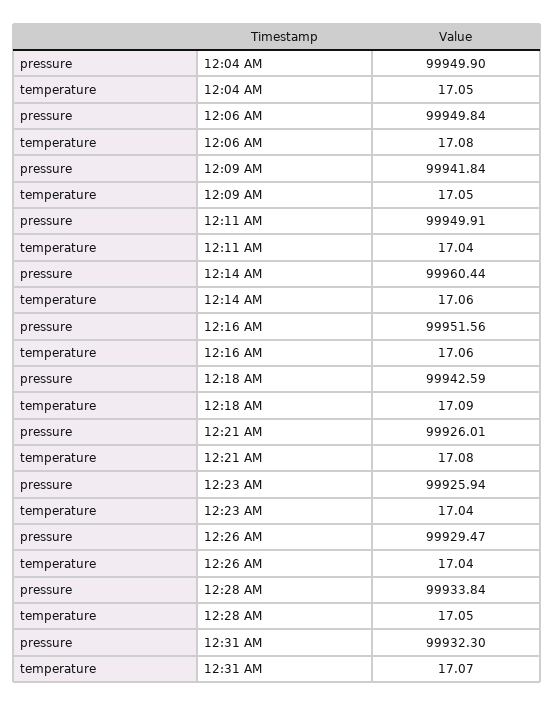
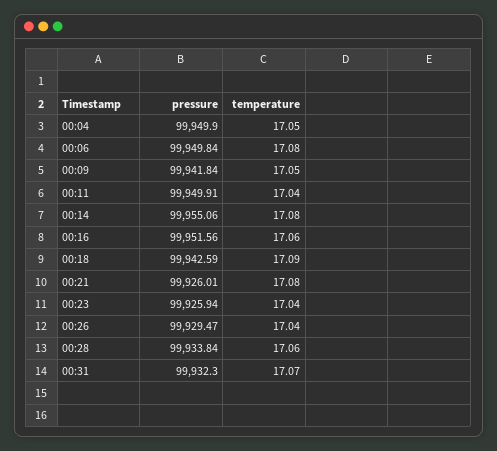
pressure, 12:14 AM: 99960.44 -> 99955.06
temperature, 12:14 AM: 17.06 -> 17.08
temperature, 12:28 AM: 17.05 -> 17.06

